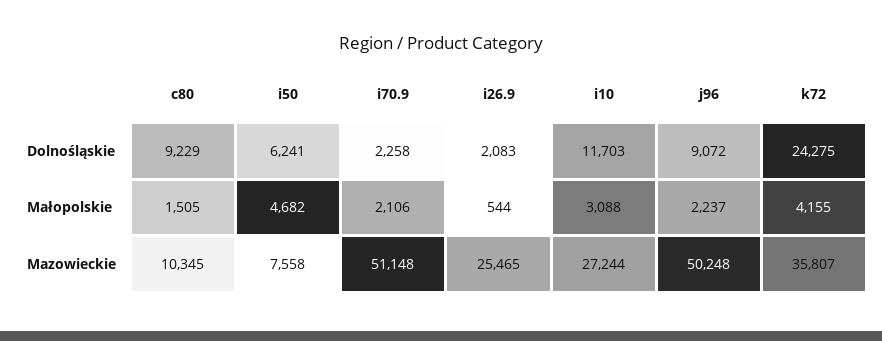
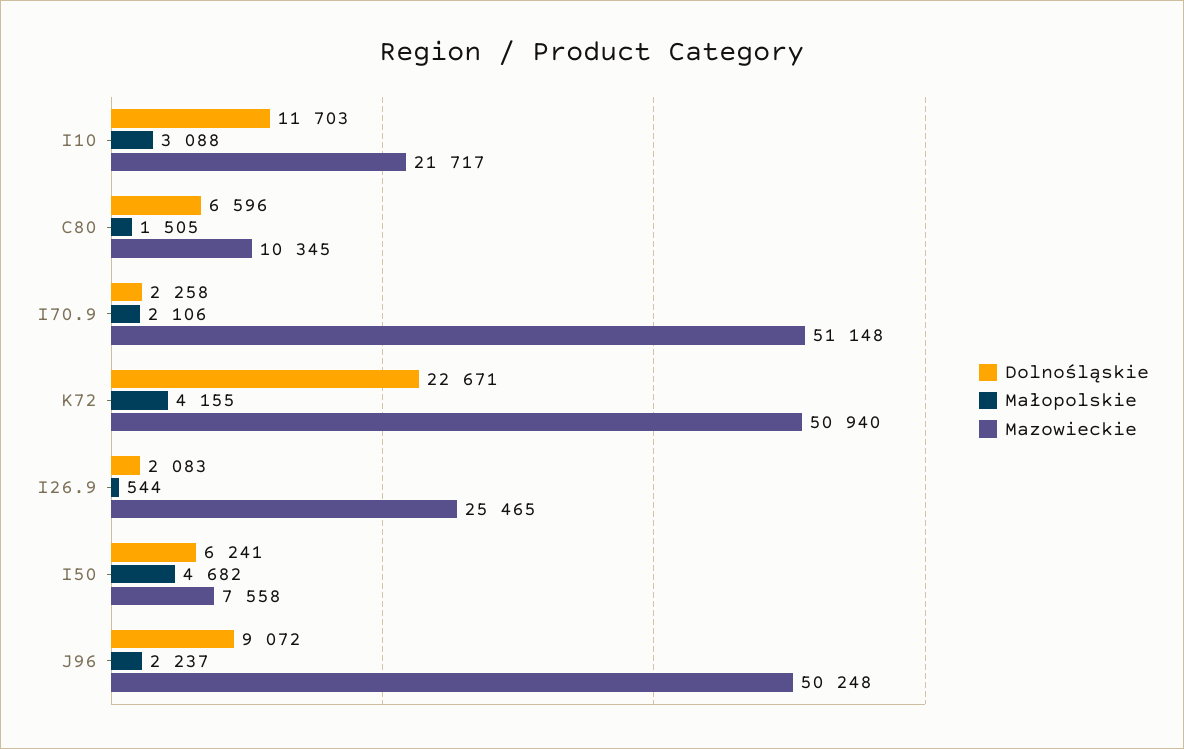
Dolnośląskie, c80: 9229 -> 6596
Dolnośląskie, k72: 24275 -> 22671
Mazowieckie, i10: 27244 -> 21717
Mazowieckie, k72: 35807 -> 50940

